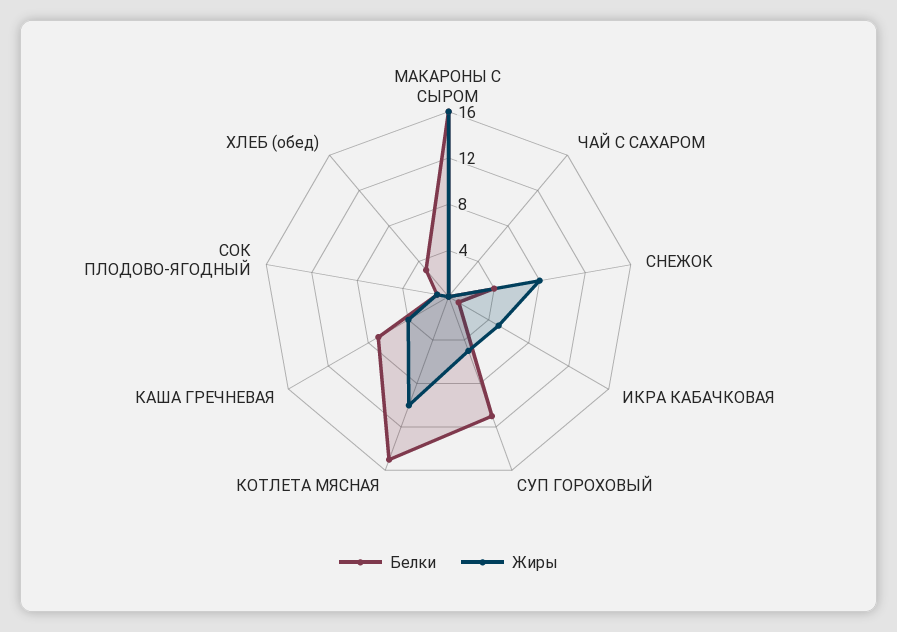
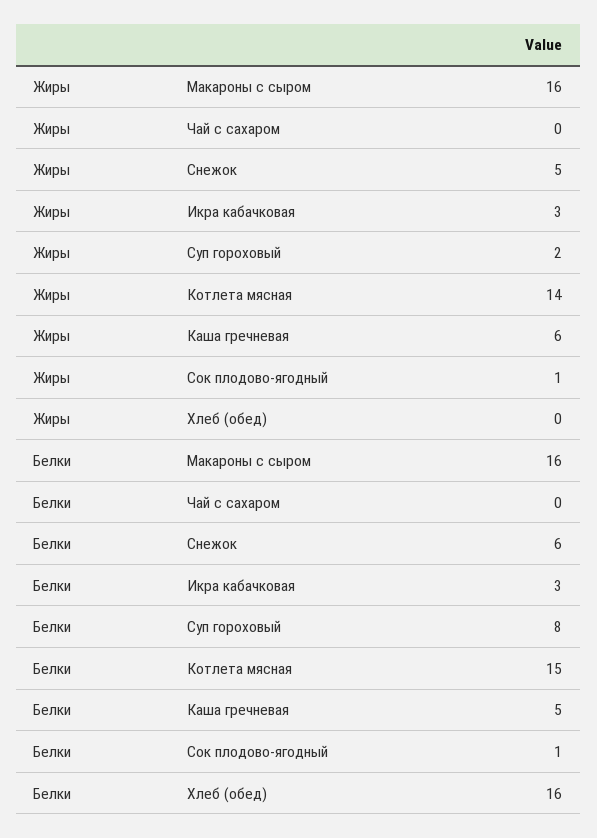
Белки, СНЕЖОК: 4 -> 6
Жиры, СНЕЖОК: 8 -> 5
Белки, ИКРА КАБАЧКОВАЯ: 1 -> 3
Жиры, ИКРА КАБАЧКОВАЯ: 5 -> 3
Белки, СУП ГОРОХОВЫЙ: 11 -> 8
Жиры, СУП ГОРОХОВЫЙ: 5 -> 2
Жиры, КОТЛЕТА МЯСНАЯ: 10 -> 14
Белки, КАША ГРЕЧНЕВАЯ: 7 -> 5
Жиры, КАША ГРЕЧНЕВАЯ: 4 -> 6
Белки, ХЛЕБ (обед): 3 -> 16

